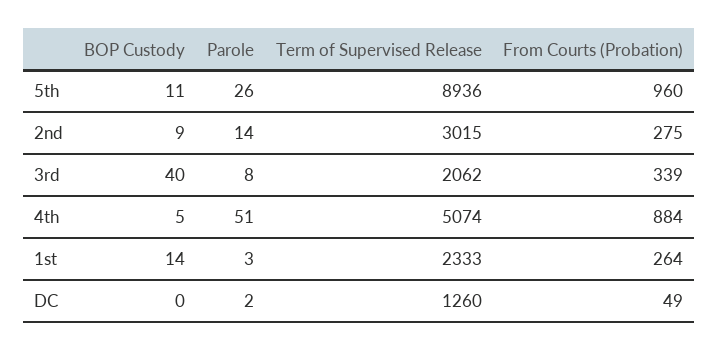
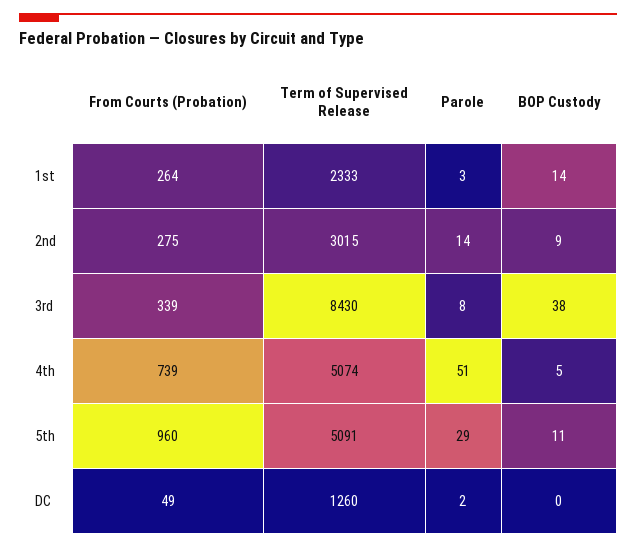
Parole, 5th: 26 -> 29
Term of Supervised Release, 5th: 8936 -> 5091
BOP Custody, 3rd: 40 -> 38
Term of Supervised Release, 3rd: 2062 -> 8430
From Courts (Probation), 4th: 884 -> 739

